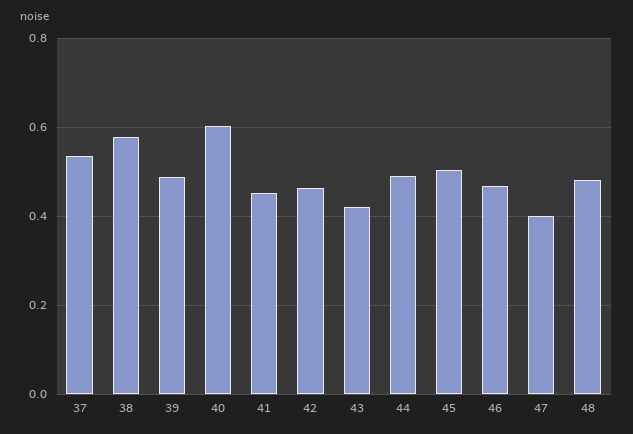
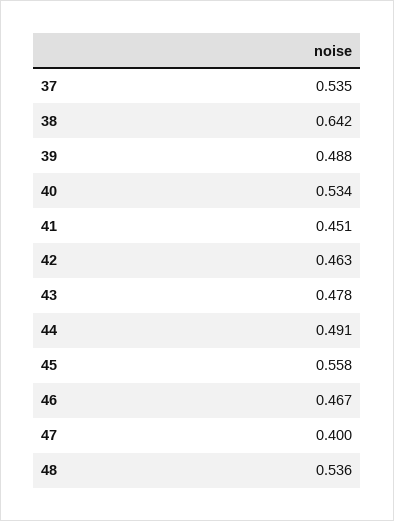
38: 0.58 -> 0.642
40: 0.6 -> 0.534
43: 0.42 -> 0.478
45: 0.5 -> 0.558
48: 0.48 -> 0.536

